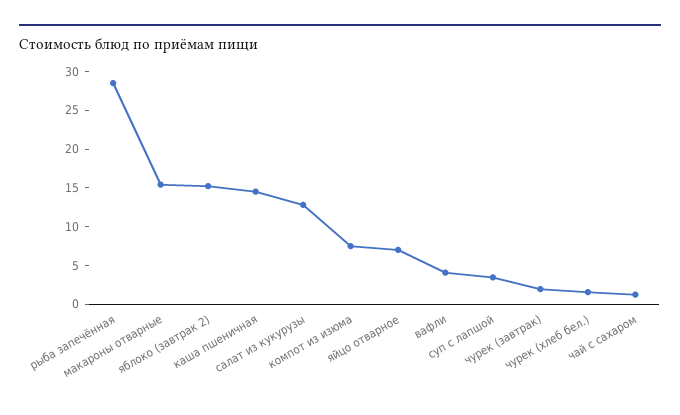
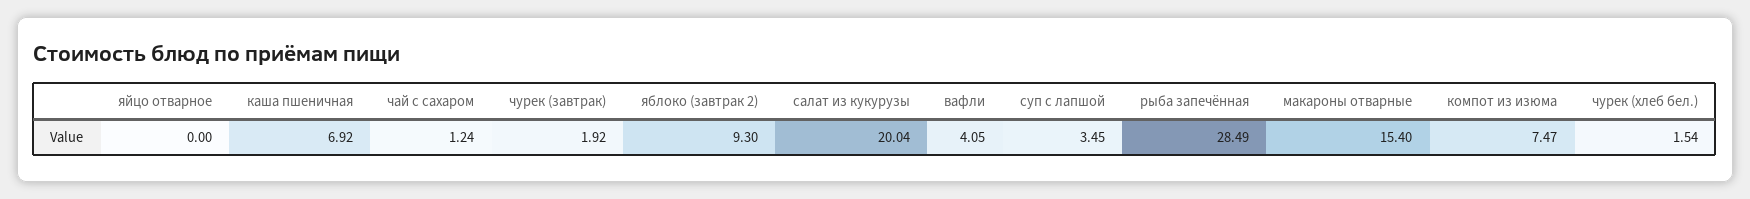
яблоко (завтрак 2): 15 -> 9.3
каша пшеничная: 15 -> 6.92
салат из кукурузы: 12.5 -> 20.04
яйцо отварное: 7.5 -> 0

